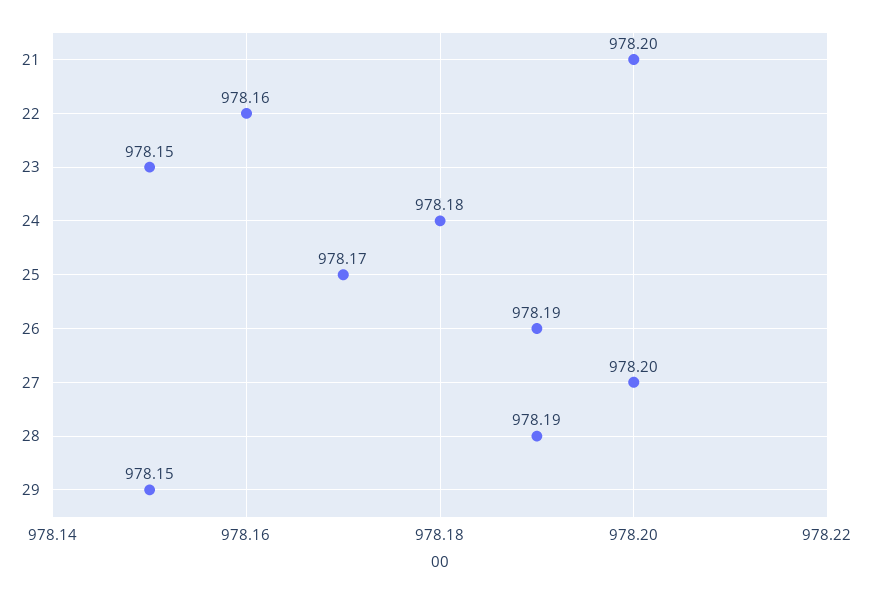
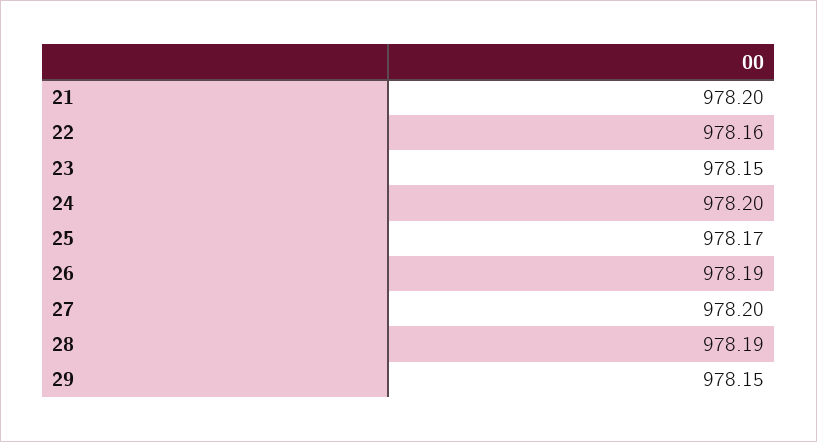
24: 978.18 -> 978.2

